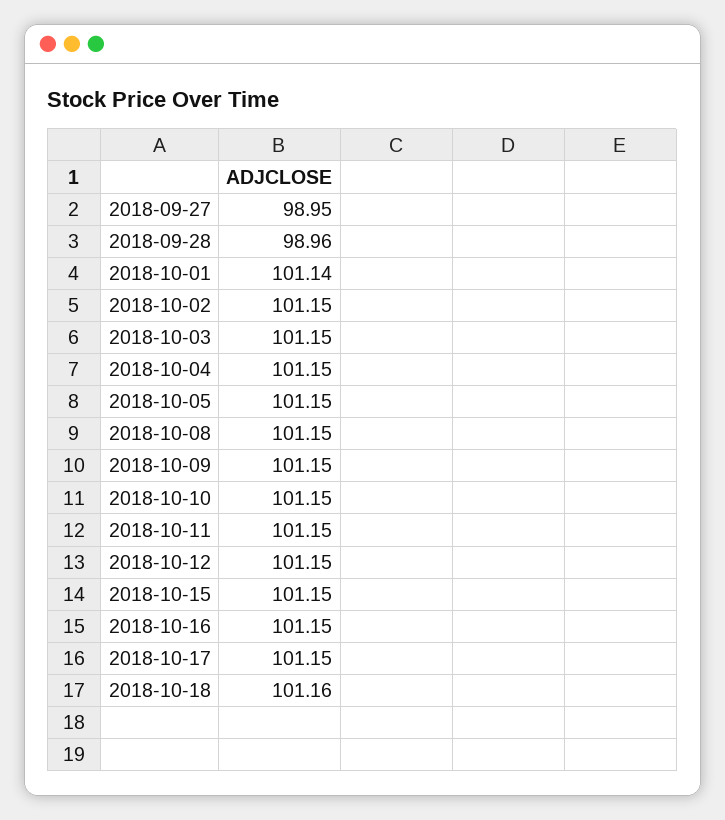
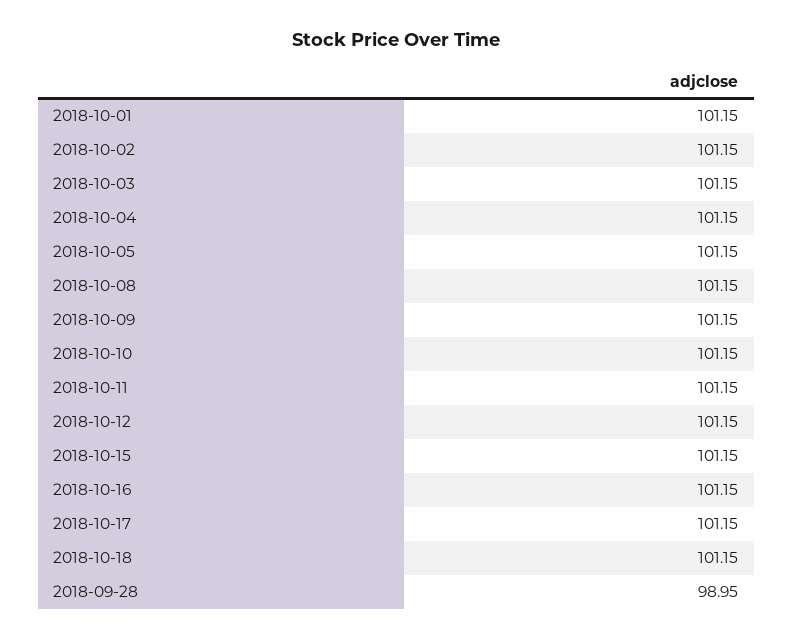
2018-09-27: 98.95 -> none
2018-09-28: 98.96 -> 98.95
2018-10-01: 101.14 -> 101.15
2018-10-18: 101.16 -> 101.15

